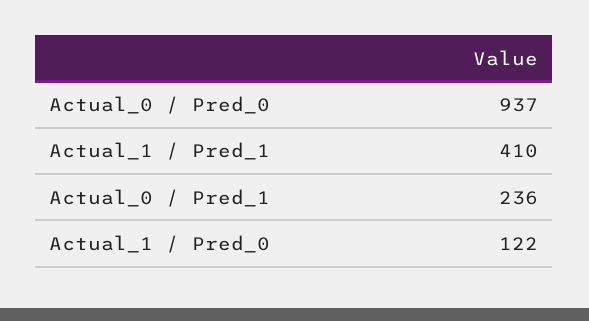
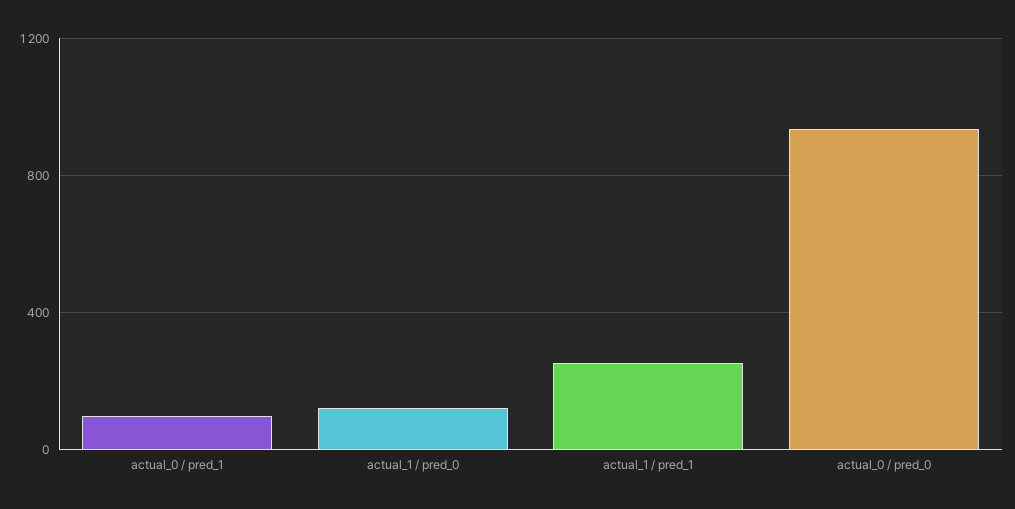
Actual_1 / Pred_1: 410 -> 250
Actual_0 / Pred_1: 236 -> 100

